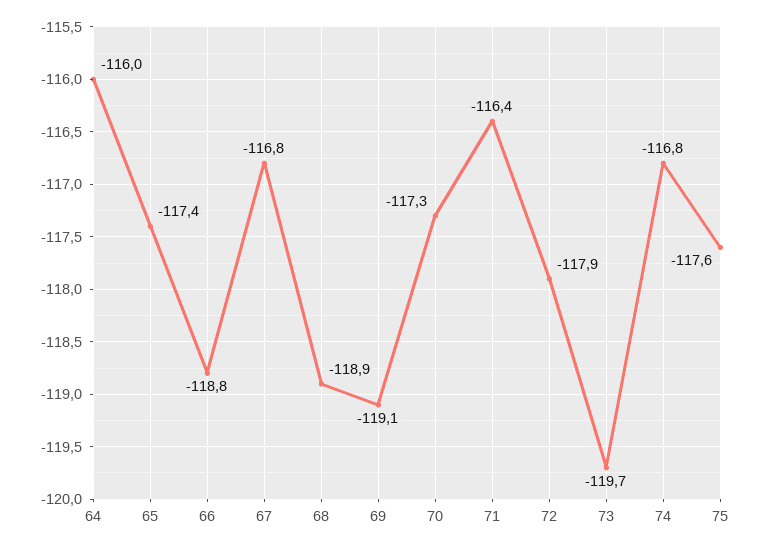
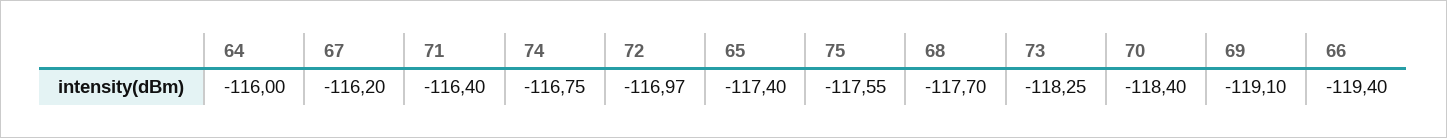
66: -118.8 -> -119.4
67: -116.8 -> -116.2
68: -118.9 -> -117.7
70: -117.3 -> -118.4
72: -117.9 -> -116.97
73: -119.7 -> -118.25

